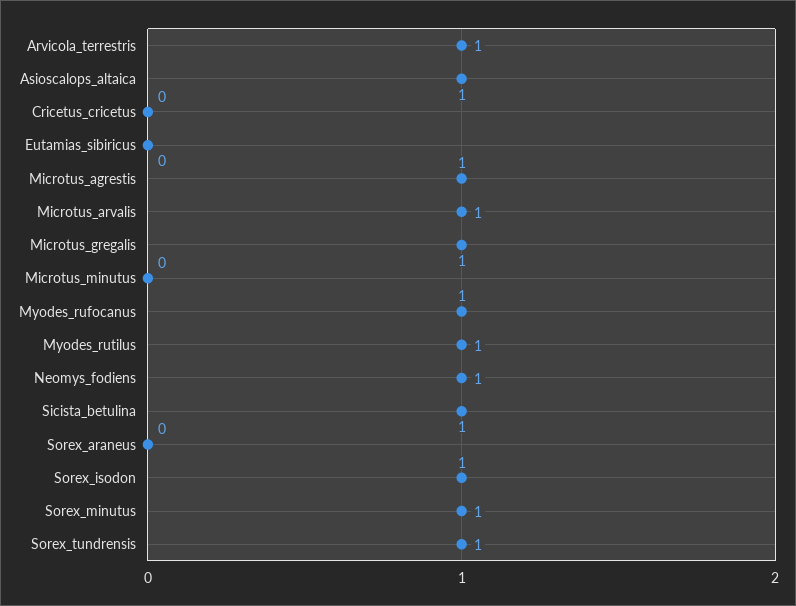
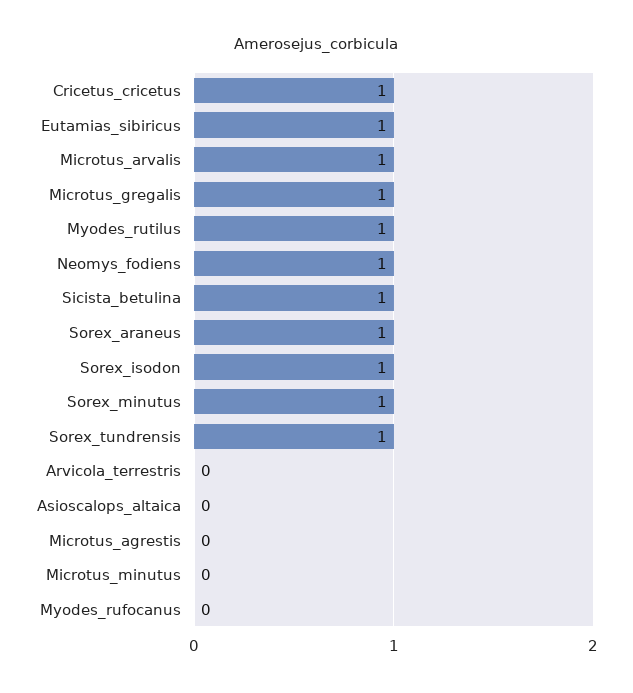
Arvicola_terrestris: 1 -> 0
Asioscalops_altaica: 1 -> 0
Cricetus_cricetus: 0 -> 1
Eutamias_sibiricus: 0 -> 1
Microtus_agrestis: 1 -> 0
Myodes_rufocanus: 1 -> 0
Sorex_araneus: 0 -> 1

